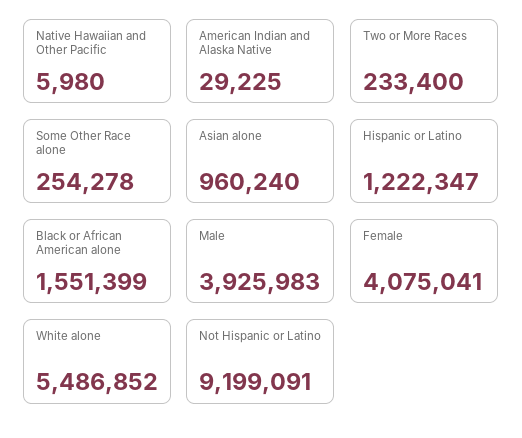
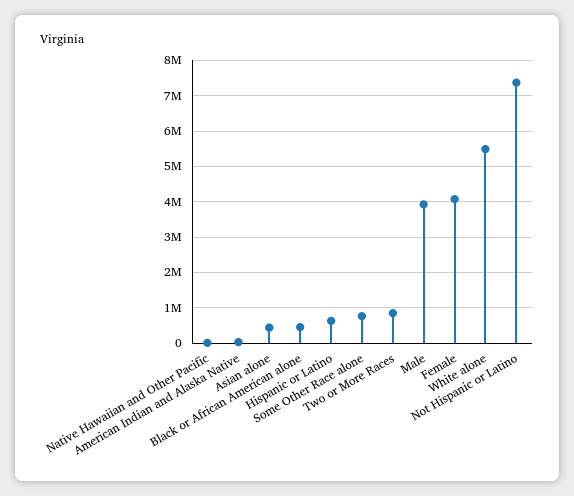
Two or More Races: 233400 -> 800000
Some Other Race alone: 254278 -> 800000
Asian alone: 960240 -> 400000
Hispanic or Latino: 1222347 -> 600000
Black or African American alone: 1551399 -> 400000
Not Hispanic or Latino: 9199091 -> 7400000

